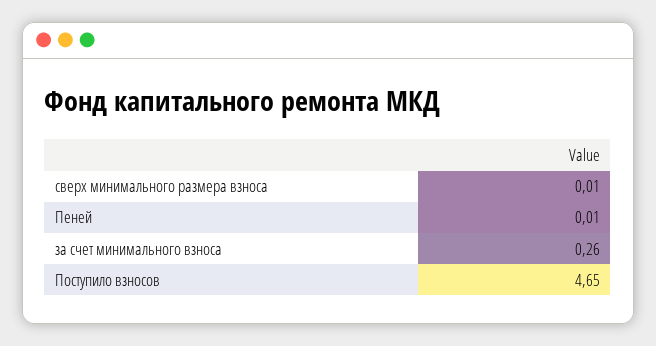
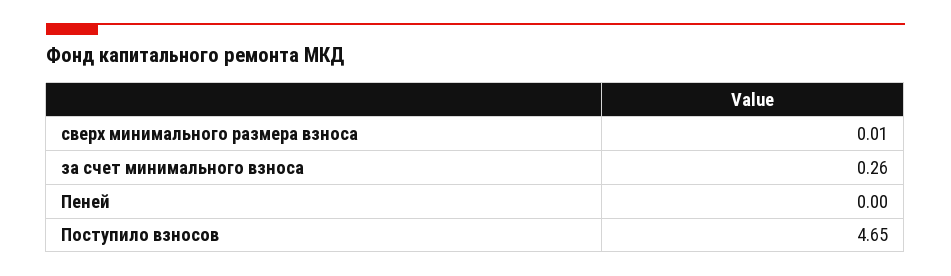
Пеней: 0.01 -> 0

